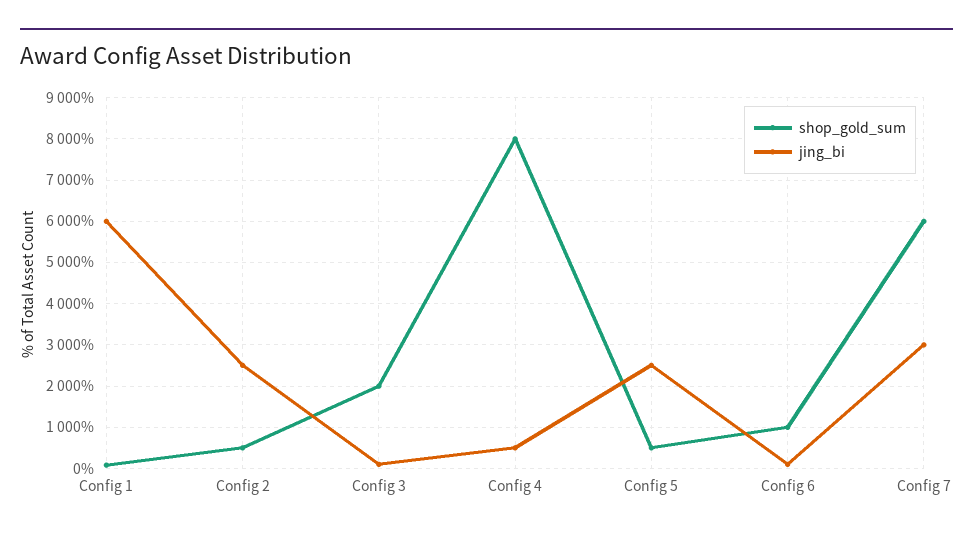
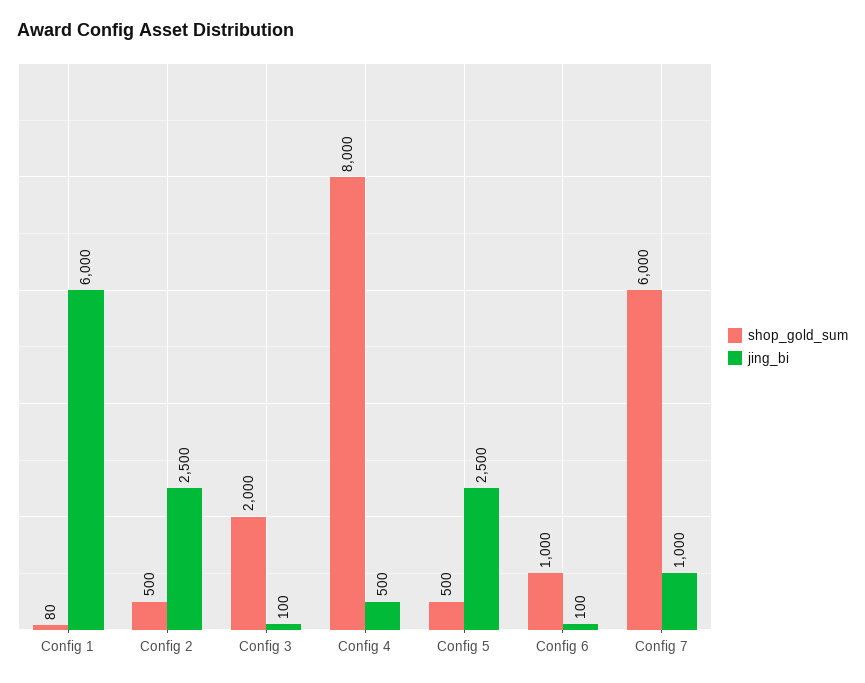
jing_bi, Config 7: 3000 -> 1000

